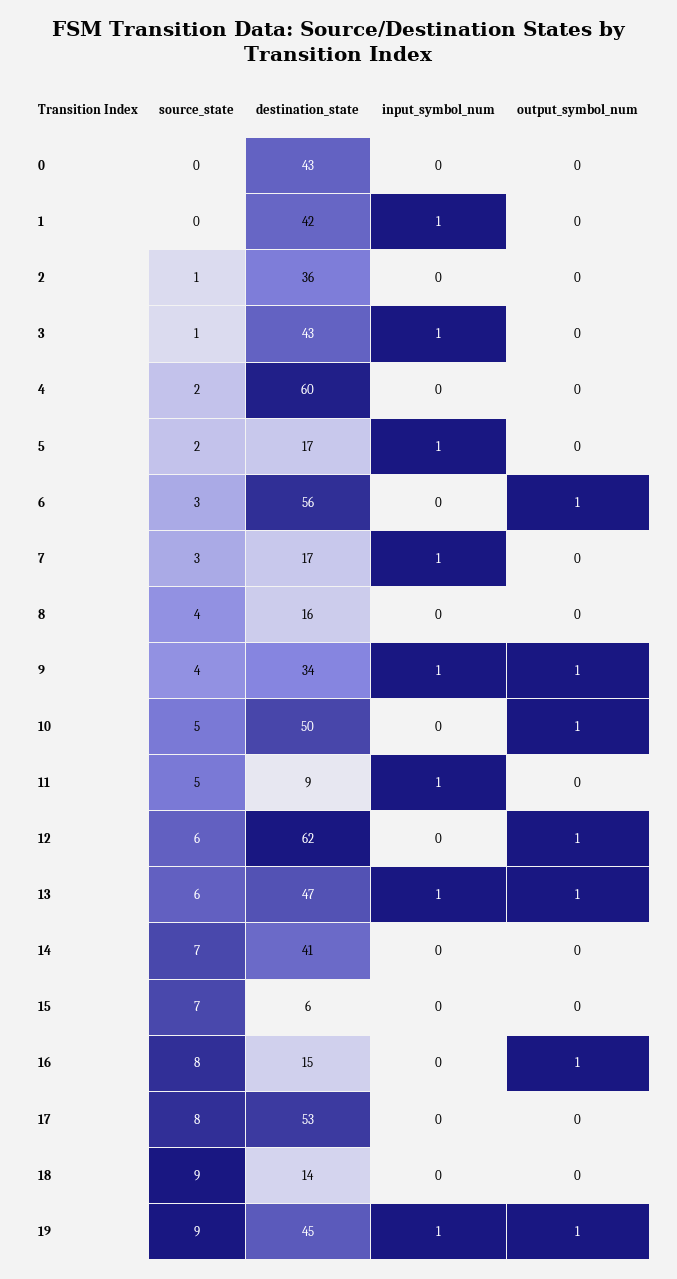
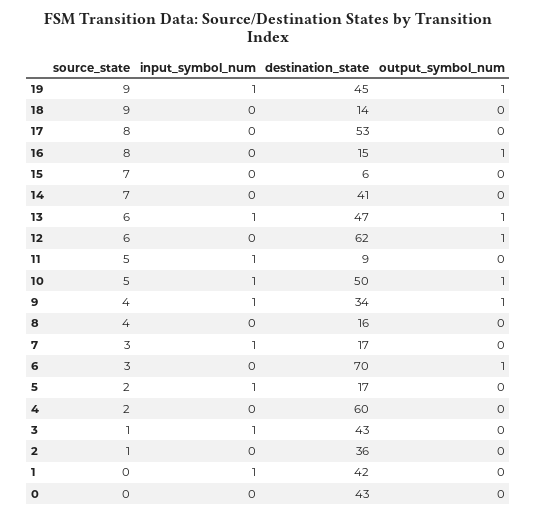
destination_state, 6: 56 -> 70
input_symbol_num, 10: 0 -> 1

